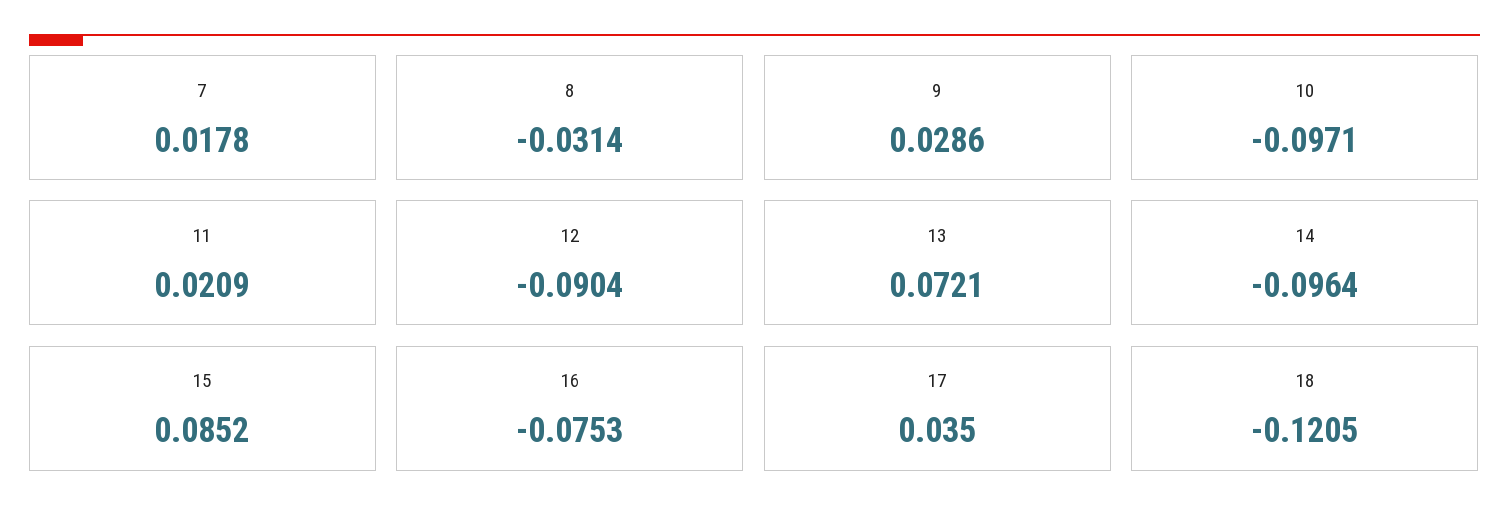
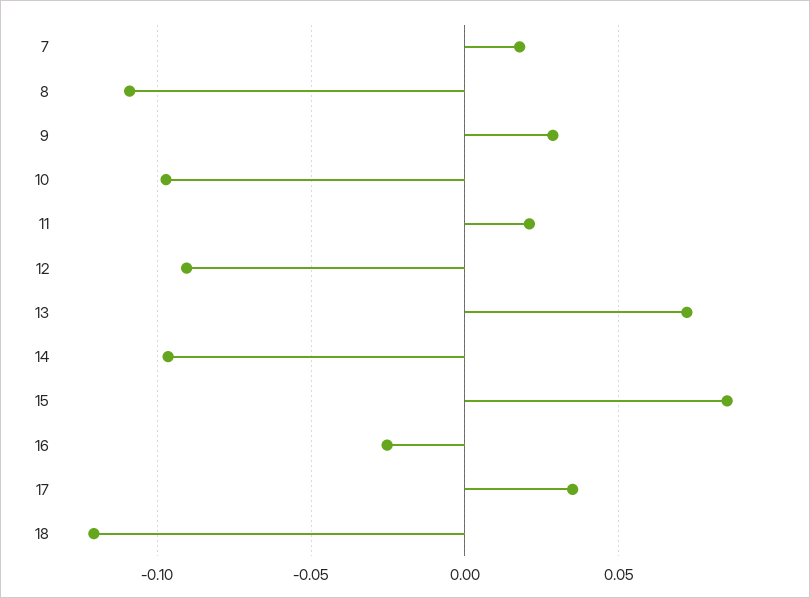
8: -0.0314 -> -0.11
16: -0.0753 -> -0.025

